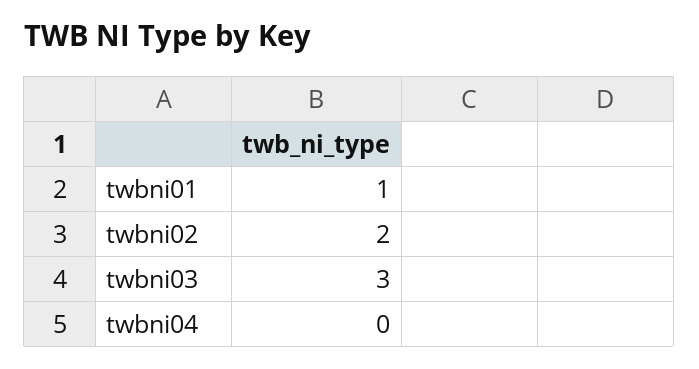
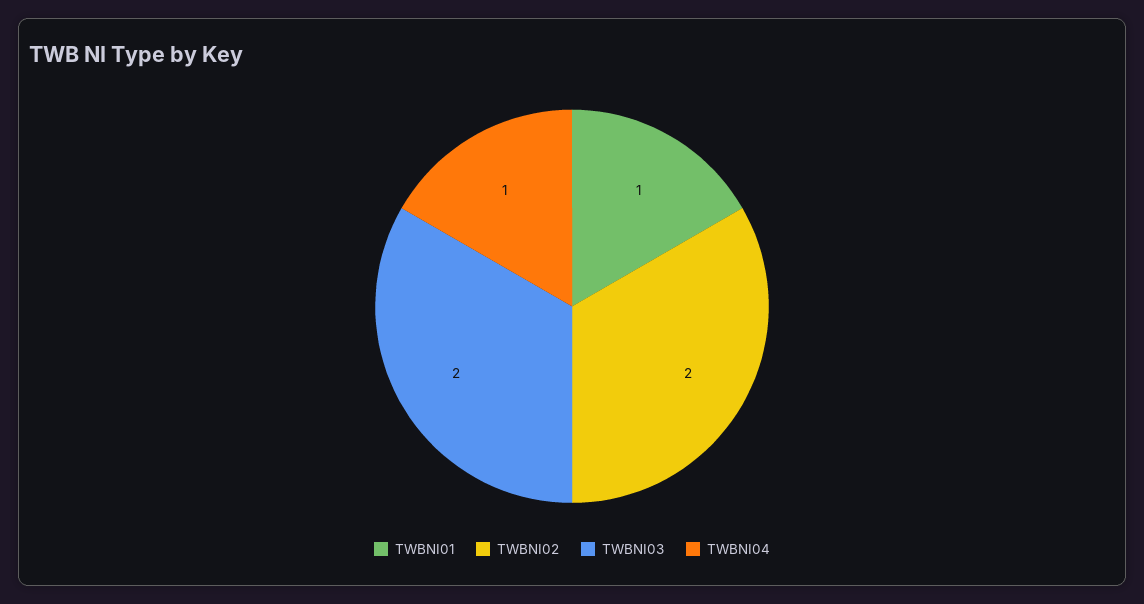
twbni03: 3 -> 2
twbni04: 0 -> 1

